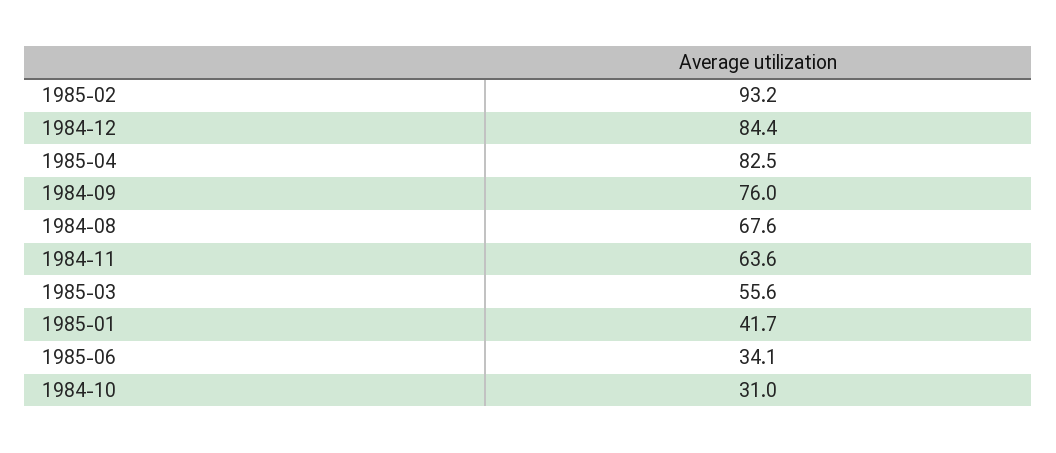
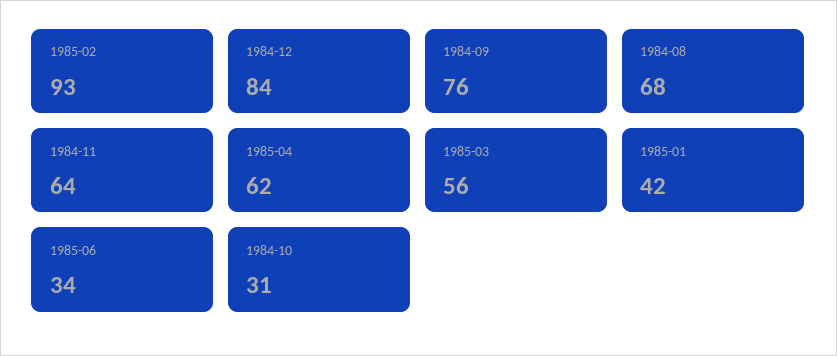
1985-04: 82.5 -> 62

